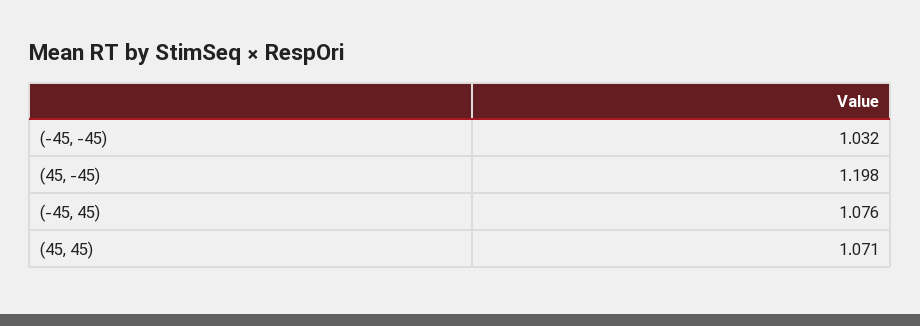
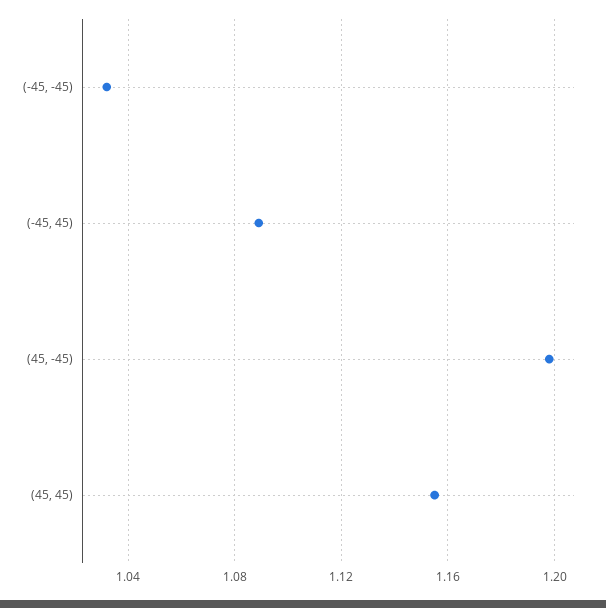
(-45, 45): 1.076 -> 1.09
(45, 45): 1.071 -> 1.155

